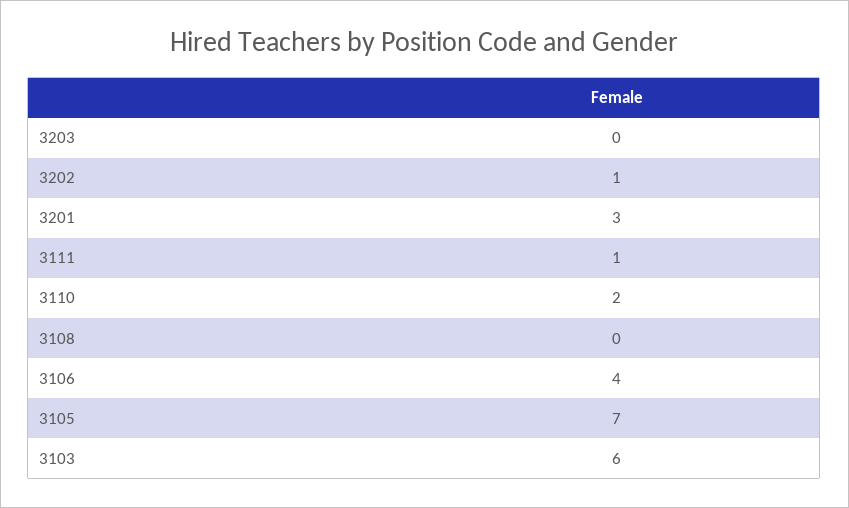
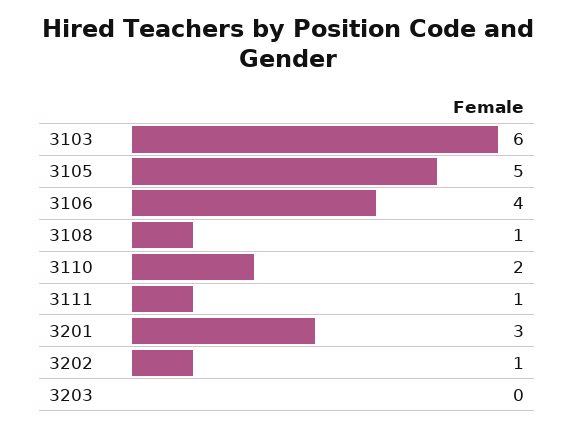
3108: 0 -> 1
3105: 7 -> 5

